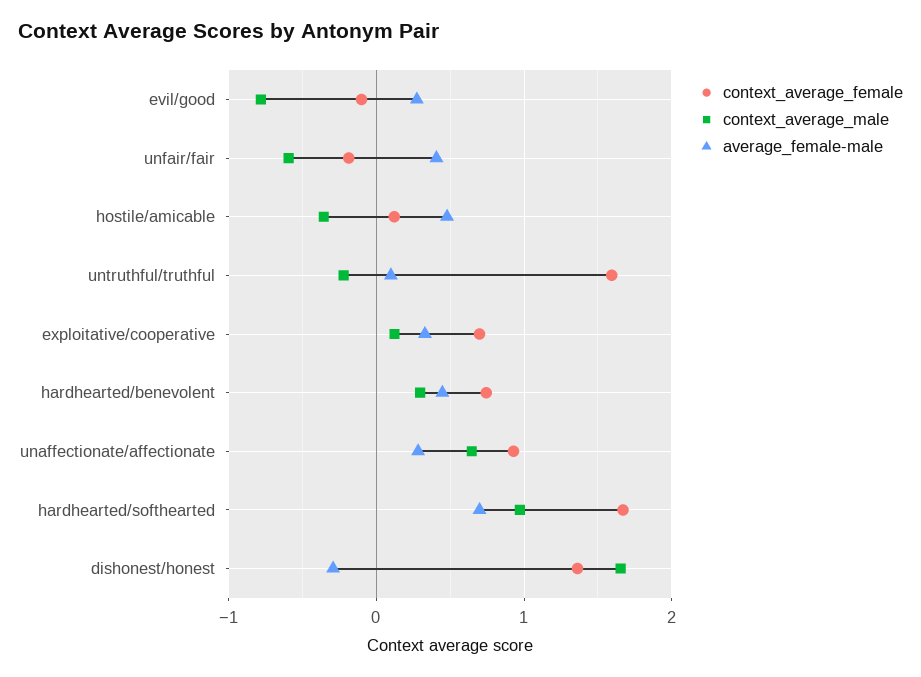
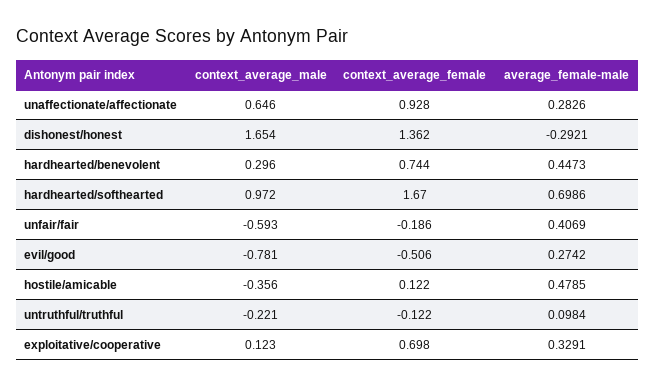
context_average_female, evil/good: -0.1 -> -0.506
context_average_female, untruthful/truthful: 1.6 -> -0.122

